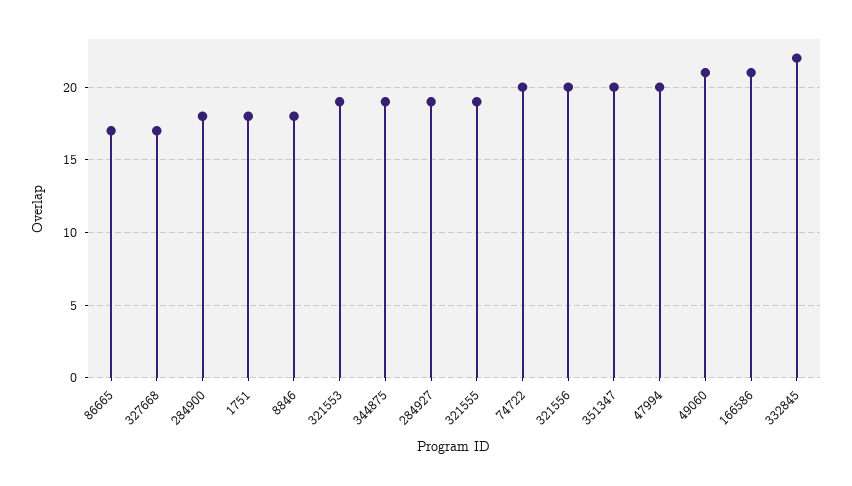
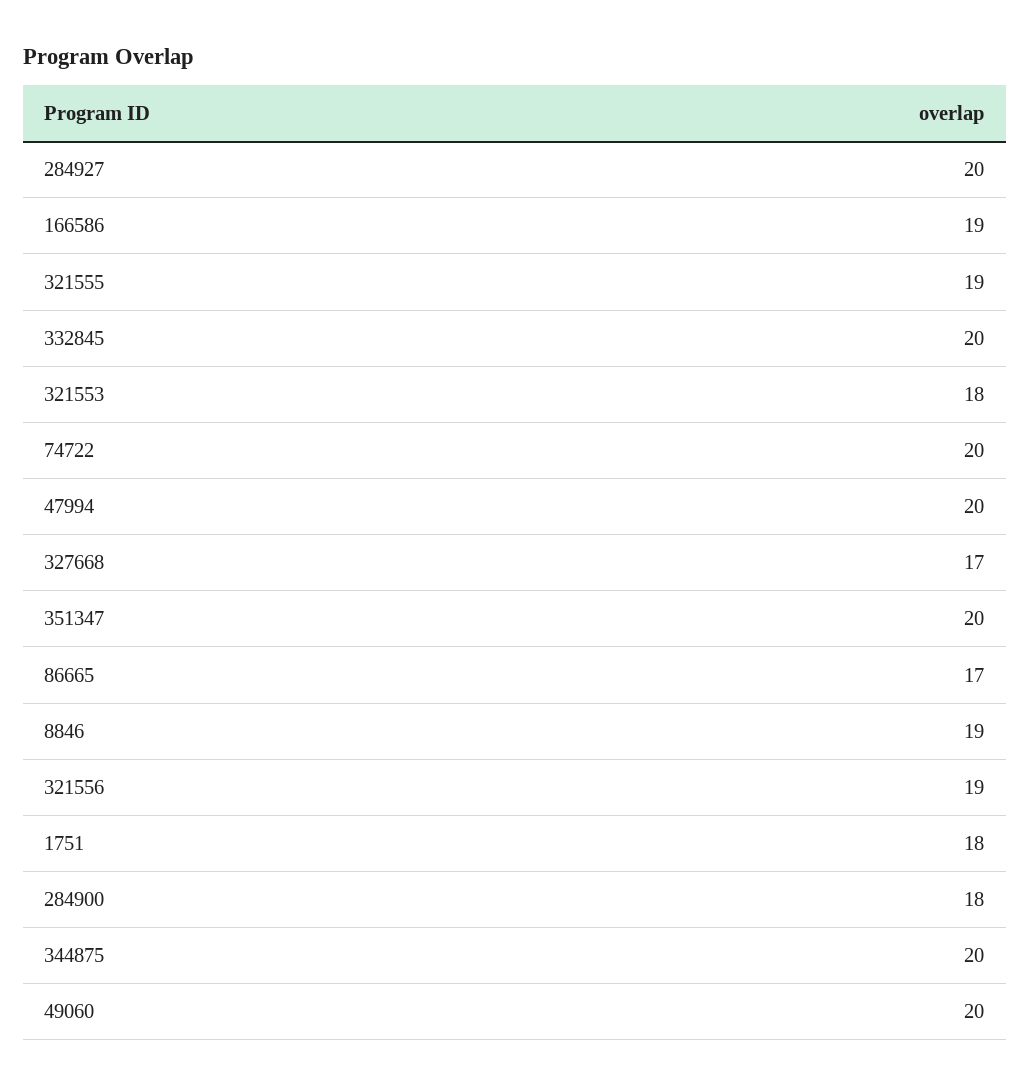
8846: 18 -> 19
321553: 19 -> 18
344875: 19 -> 20
284927: 19 -> 20
321556: 20 -> 19
49060: 21 -> 20
166586: 21 -> 19
332845: 22 -> 20

